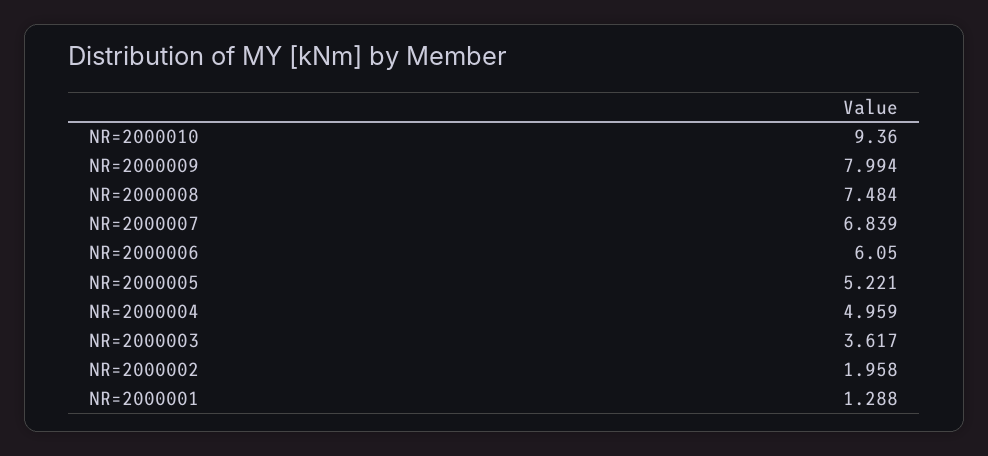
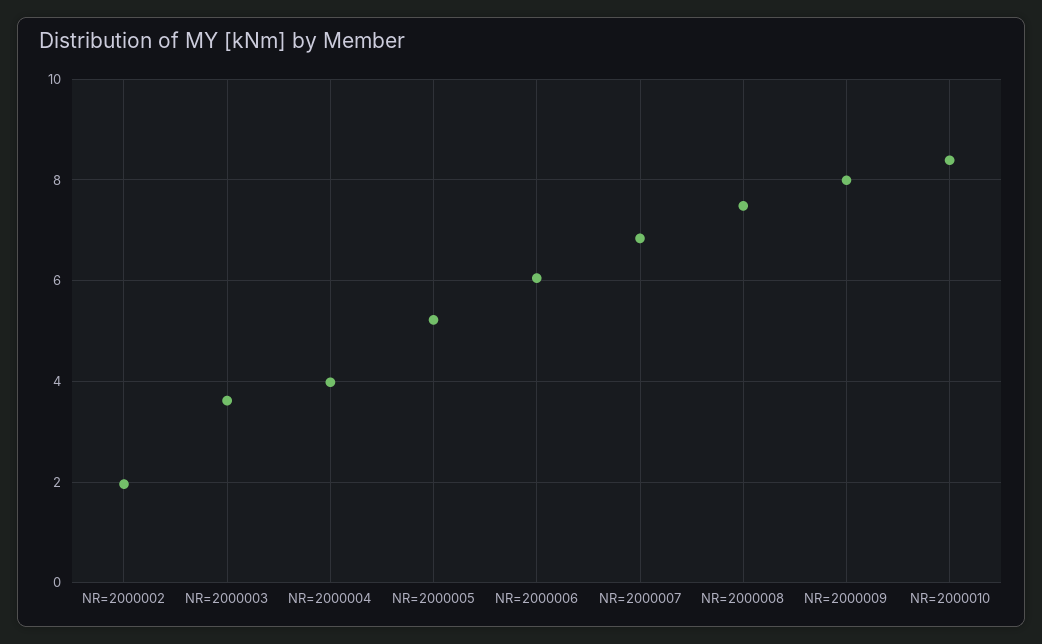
NR=2000010: 9.36 -> 8.4
NR=2000004: 4.959 -> 4
NR=2000001: 1.288 -> none

